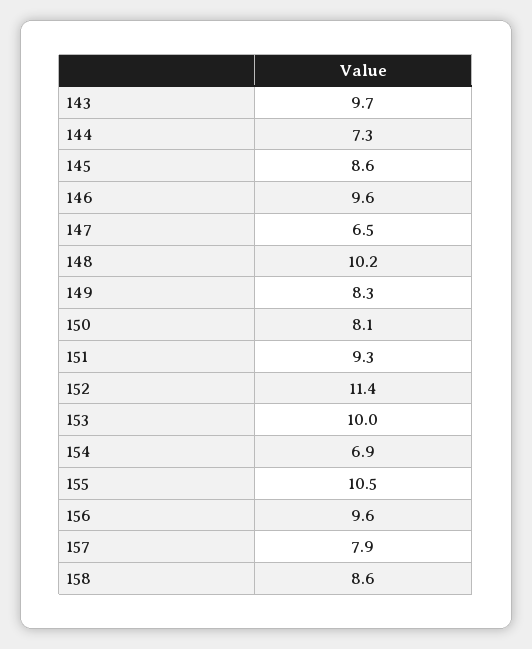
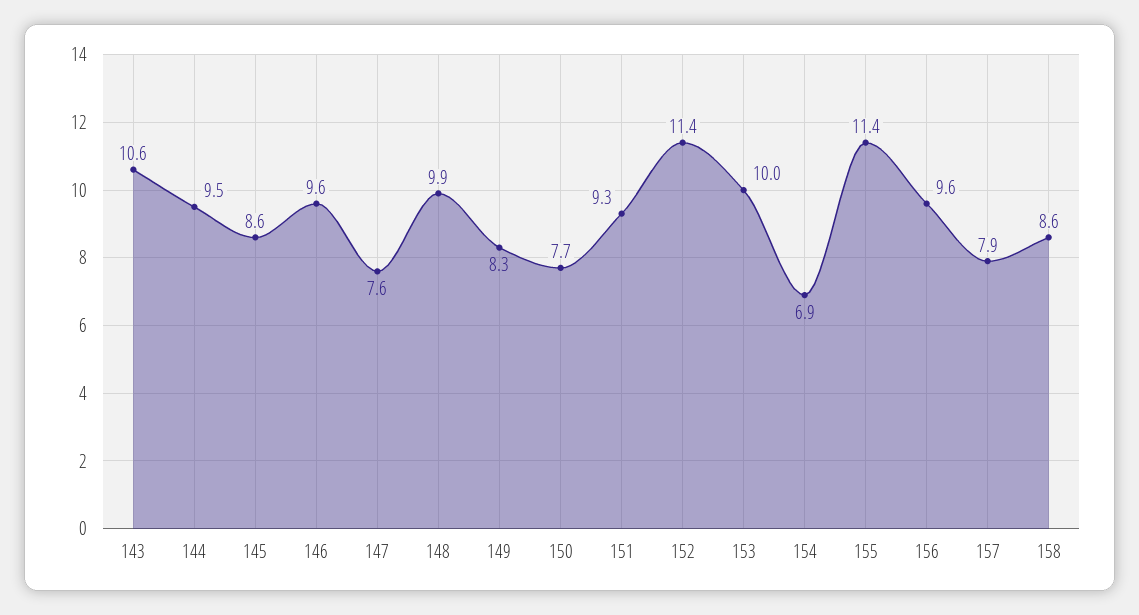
143: 9.7 -> 10.6
144: 7.3 -> 9.5
147: 6.5 -> 7.6
148: 10.2 -> 9.9
150: 8.1 -> 7.7
155: 10.5 -> 11.4

